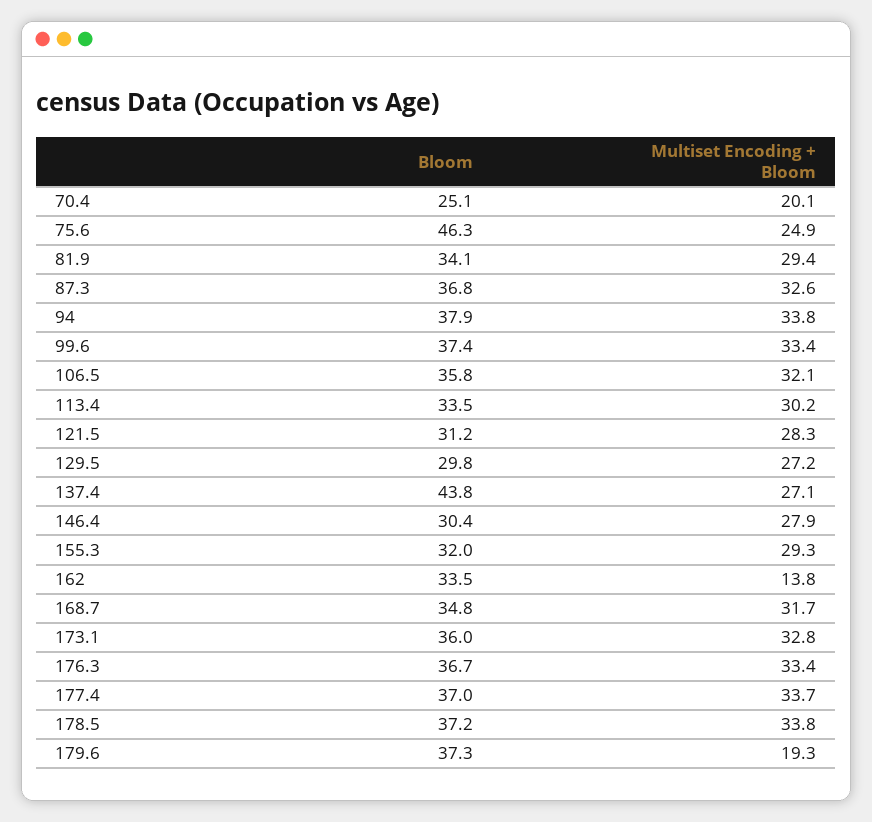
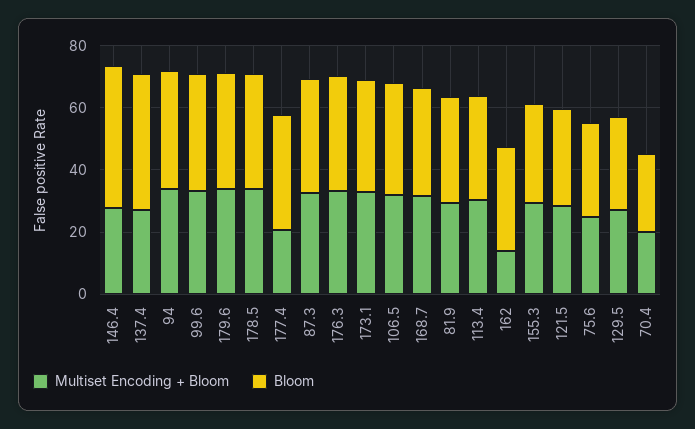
Bloom, 75.6: 46.3 -> 30
Bloom, 146.4: 30.4 -> 45
Multiset Encoding + Bloom, 177.4: 33.7 -> 20
Multiset Encoding + Bloom, 179.6: 19.3 -> 35

